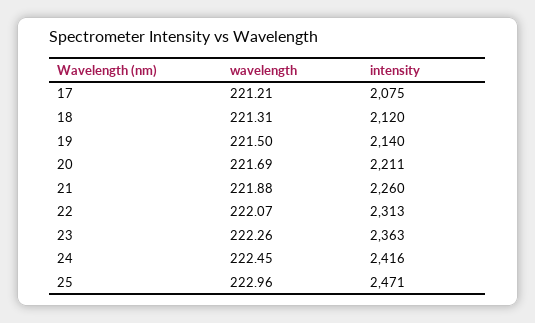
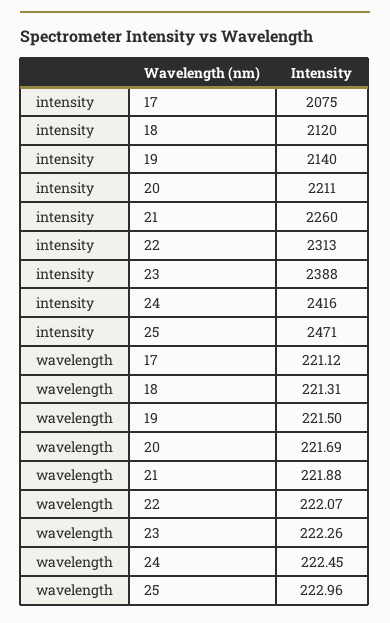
wavelength, 17: 221.21 -> 221.12
intensity, 23: 2363 -> 2388

